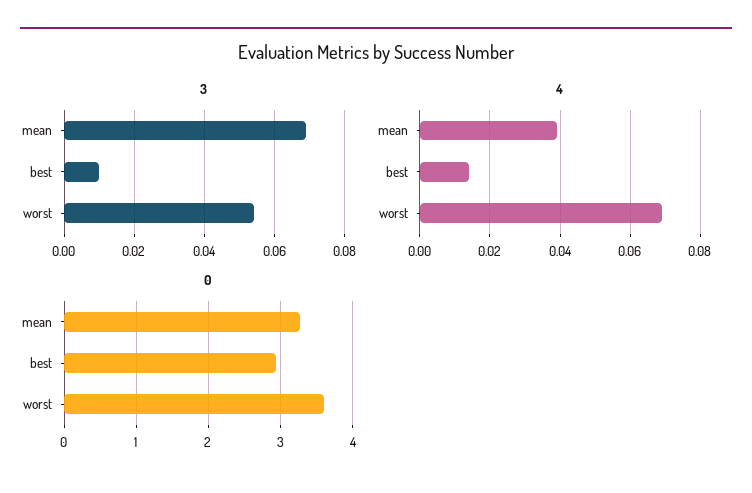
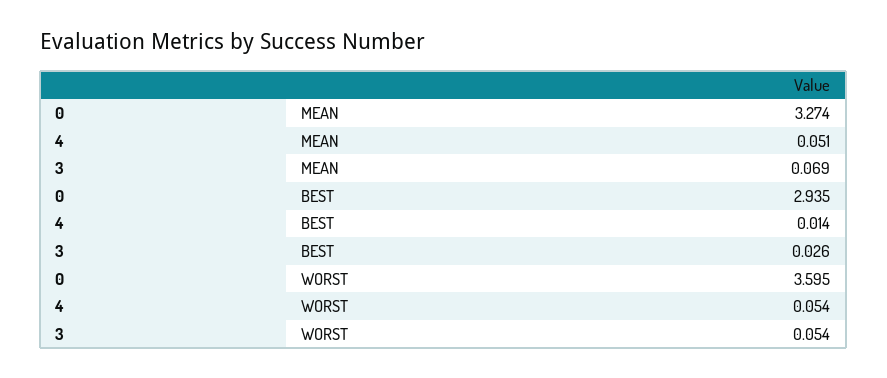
3, best: 0.01 -> 0.026
4, mean: 0.04 -> 0.051
4, worst: 0.07 -> 0.054

